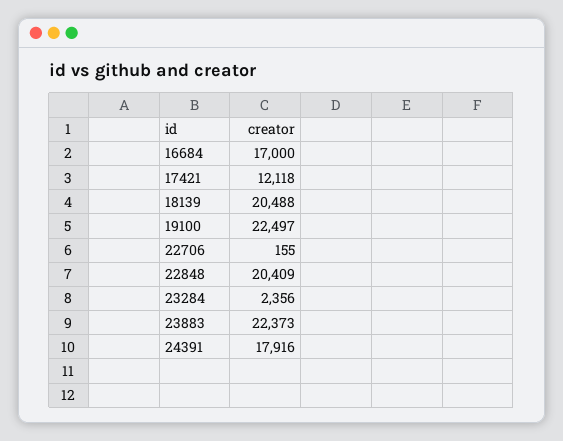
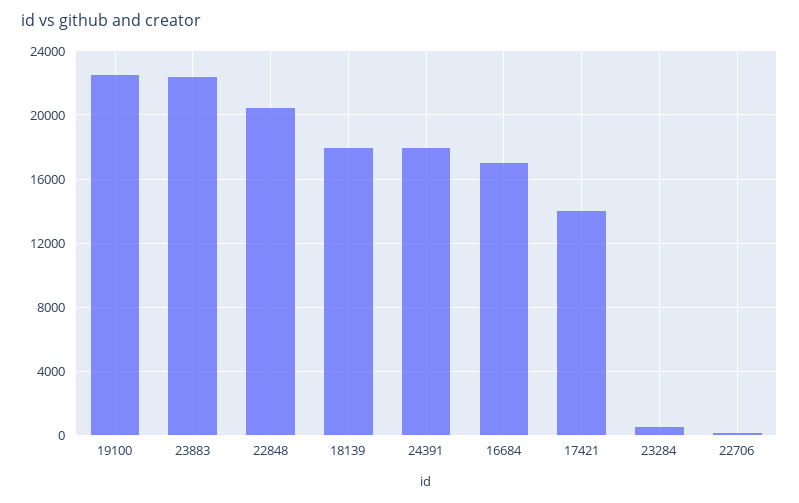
17421: 12118 -> 14000
18139: 20488 -> 18000
23284: 2356 -> 500

